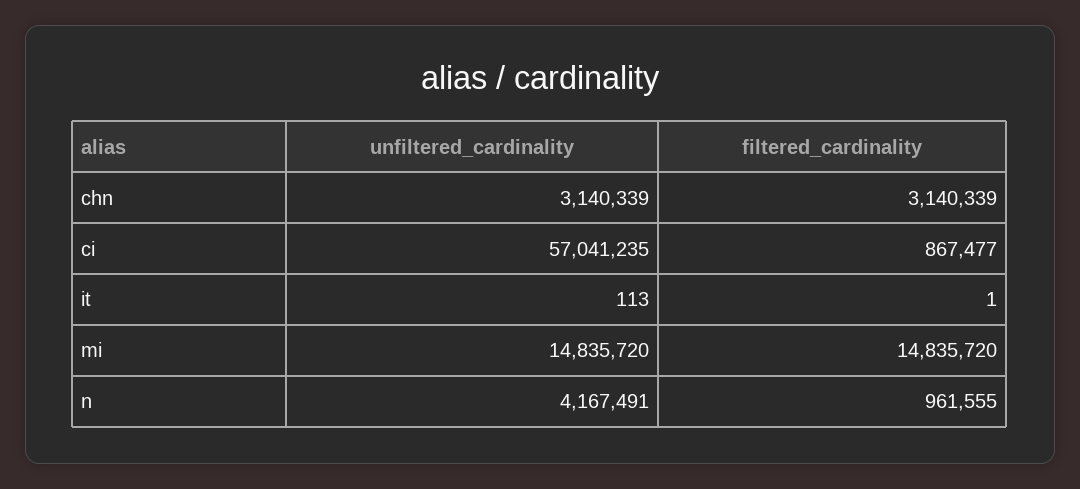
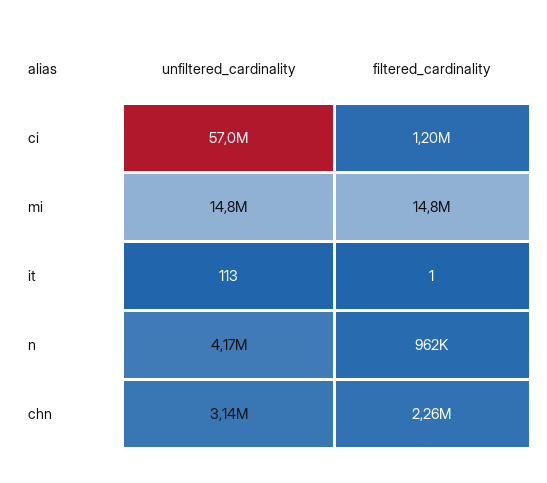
filtered_cardinality, chn: 3140339 -> 2260000
filtered_cardinality, ci: 867477 -> 1200000

